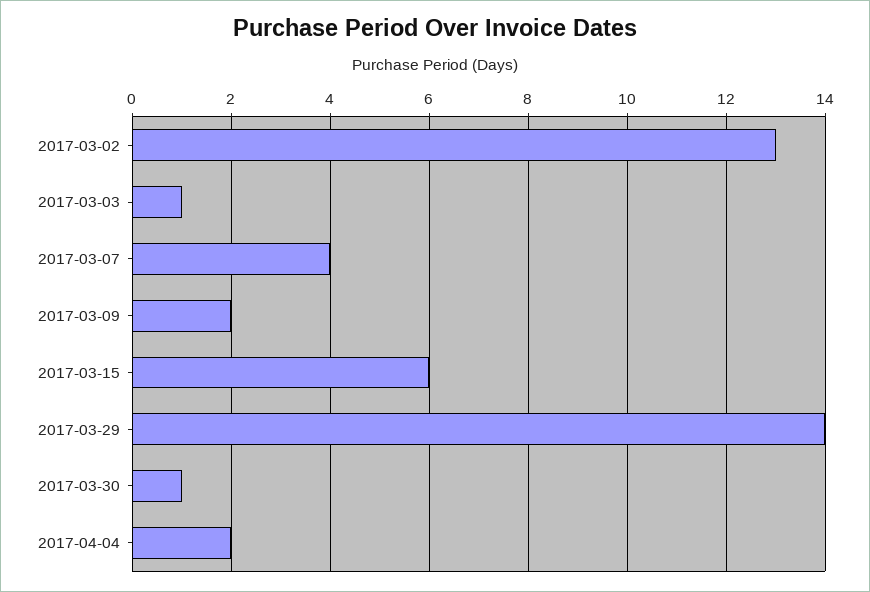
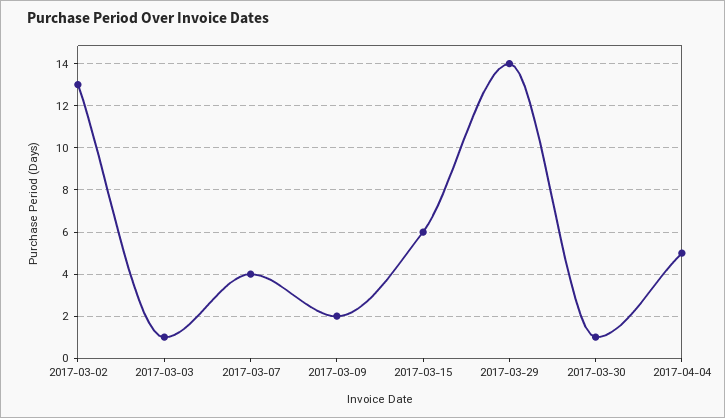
2017-04-04: 2 -> 5

